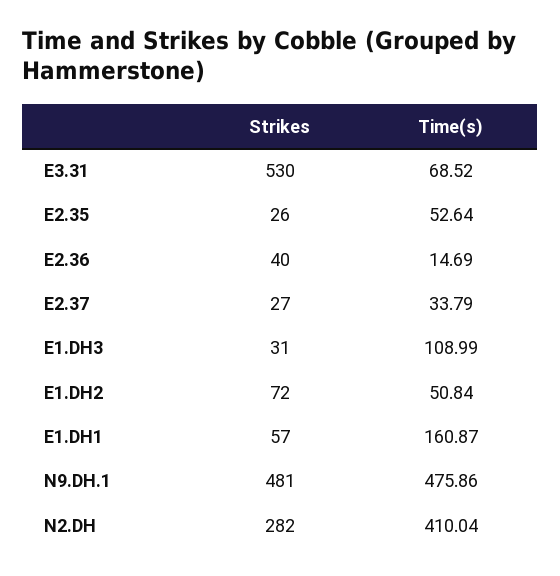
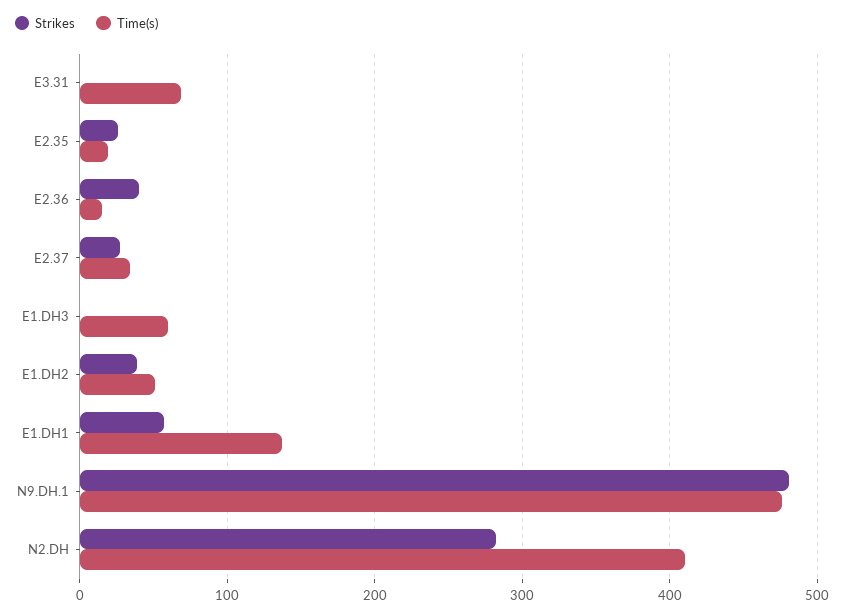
Strikes, E3.31: 530 -> 0
Time(s), E2.35: 52.64 -> 20
Strikes, E1.DH3: 31 -> 0
Time(s), E1.DH3: 108.99 -> 60
Strikes, E1.DH2: 72 -> 40
Time(s), E1.DH1: 160.87 -> 140

